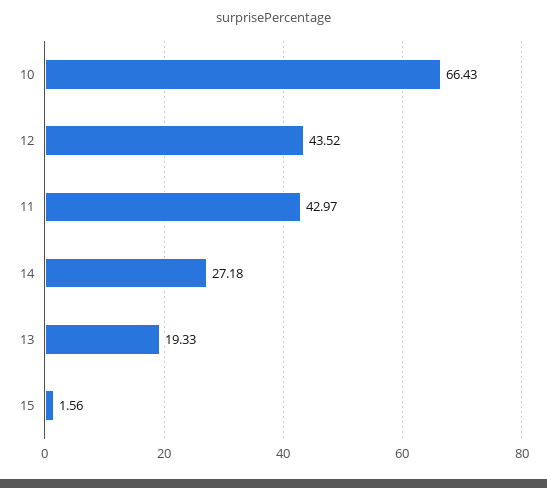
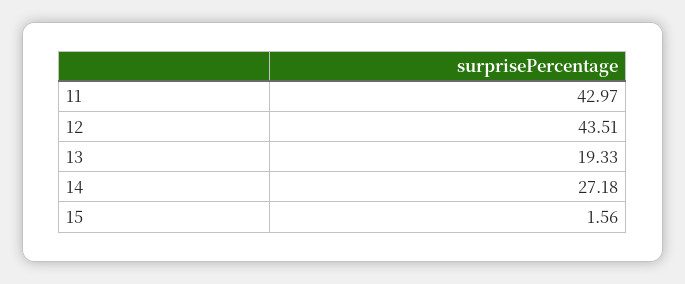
10: 66.43 -> none
12: 43.52 -> 43.51

